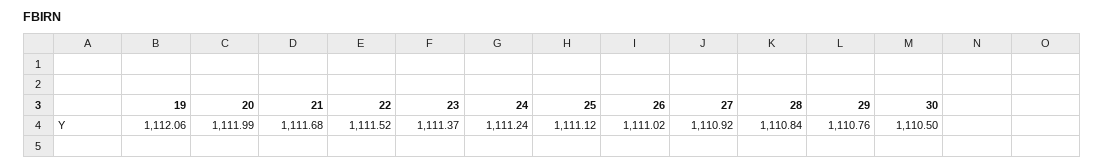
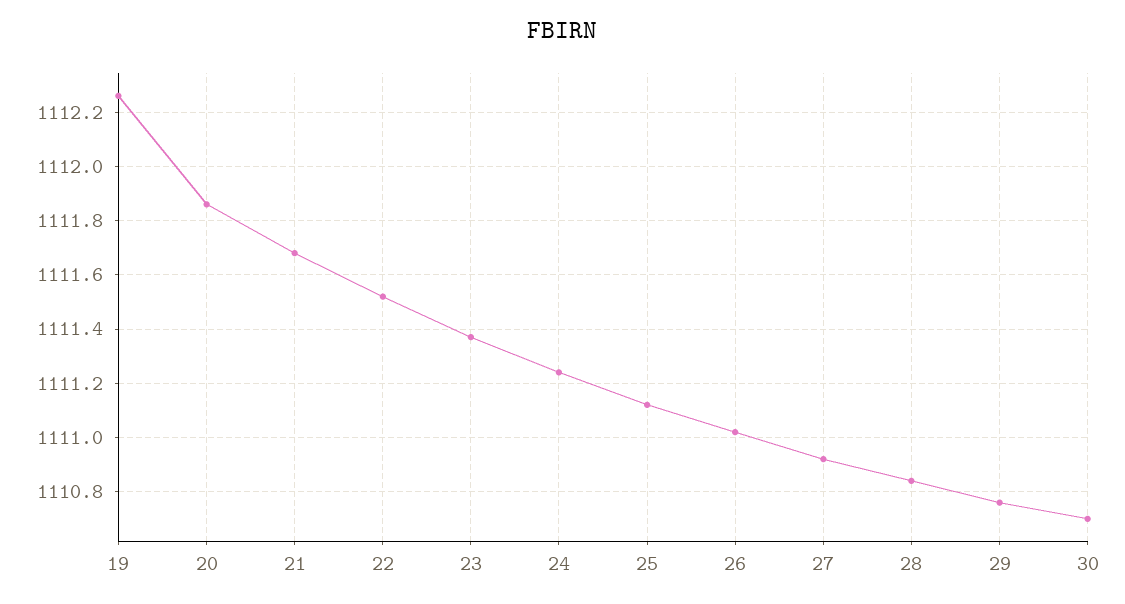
19: 1112.06 -> 1112.25
20: 1111.99 -> 1111.85
30: 1110.5 -> 1110.7

